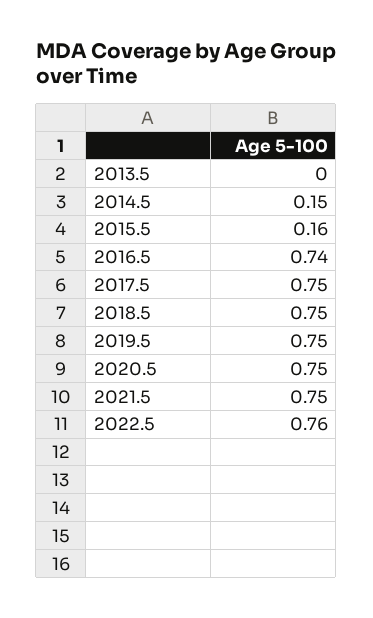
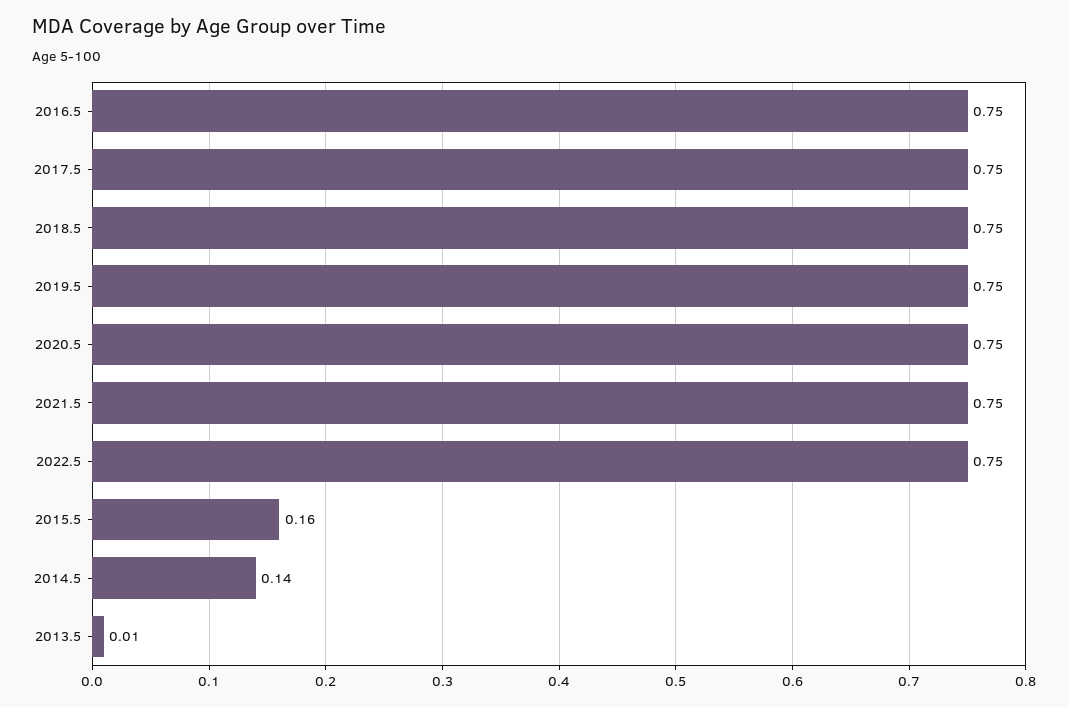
2013.5: 0 -> 0.01
2014.5: 0.15 -> 0.14
2016.5: 0.74 -> 0.75
2022.5: 0.76 -> 0.75

